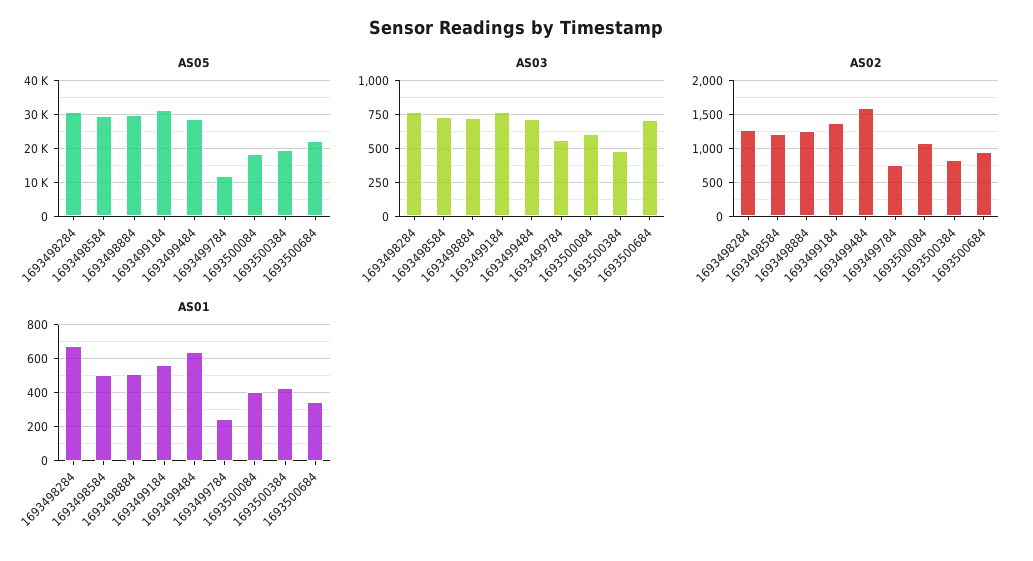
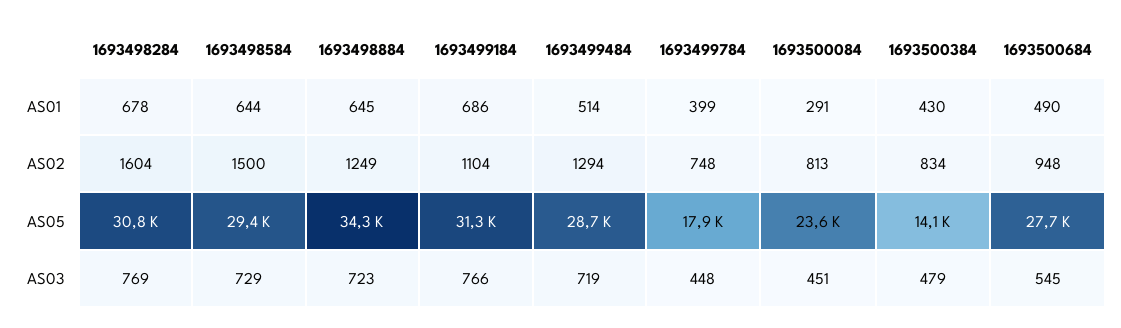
AS05, 1693498884: 30000 -> 34300
AS05, 1693499784: 12000 -> 17900
AS05, 1693500084: 18000 -> 23600
AS05, 1693500384: 20000 -> 14100
AS05, 1693500684: 22000 -> 27700
AS03, 1693499784: 550 -> 448
AS03, 1693500084: 600 -> 451
AS03, 1693500684: 700 -> 545
AS02, 1693498284: 1300 -> 1604
AS02, 1693498584: 1200 -> 1500
AS02, 1693499184: 1400 -> 1104
AS02, 1693499484: 1600 -> 1294
AS02, 1693500084: 1100 -> 813
AS01, 1693498584: 500 -> 644
AS01, 1693498884: 500 -> 645
AS01, 1693499184: 550 -> 686
AS01, 1693499484: 650 -> 514
AS01, 1693499784: 250 -> 399
AS01, 1693500084: 400 -> 291
AS01, 1693500684: 350 -> 490

